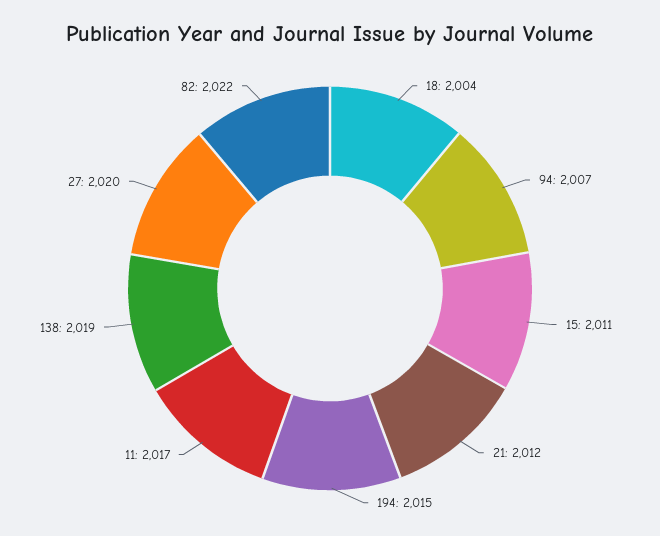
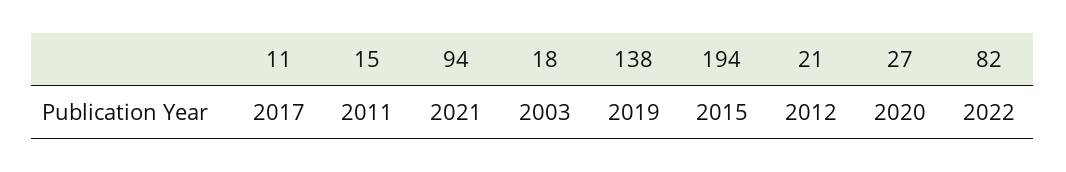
18: 2004 -> 2003
94: 2007 -> 2021

